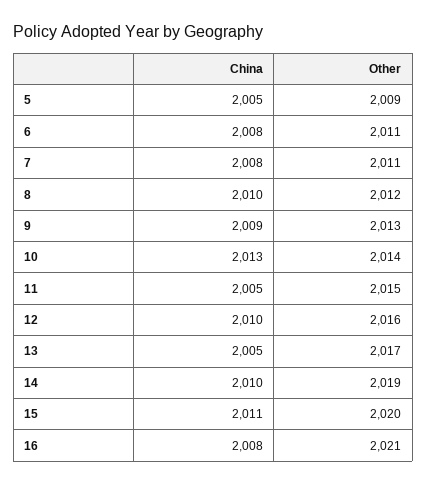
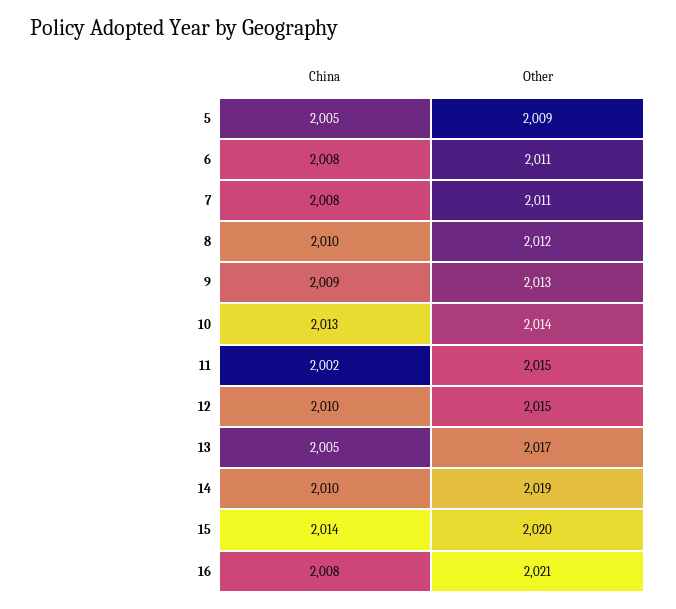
China, 11: 2005 -> 2002
Other, 12: 2016 -> 2015
China, 15: 2011 -> 2014

